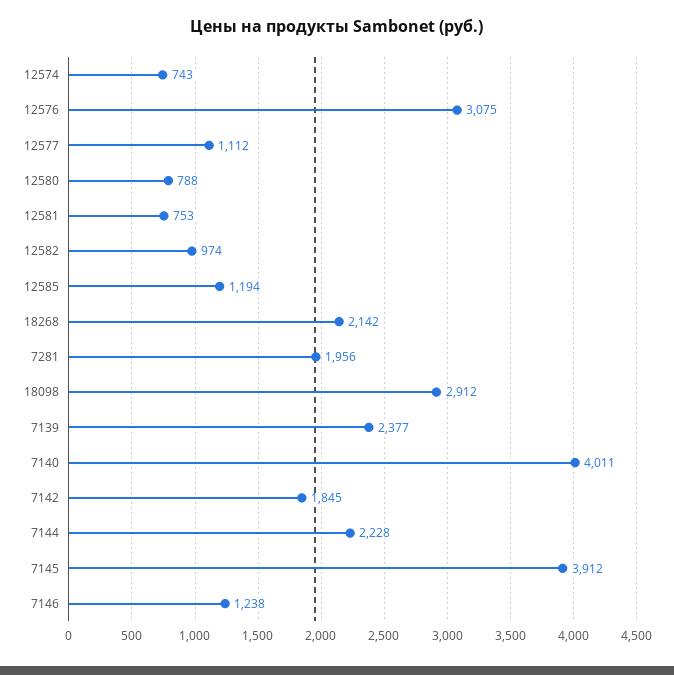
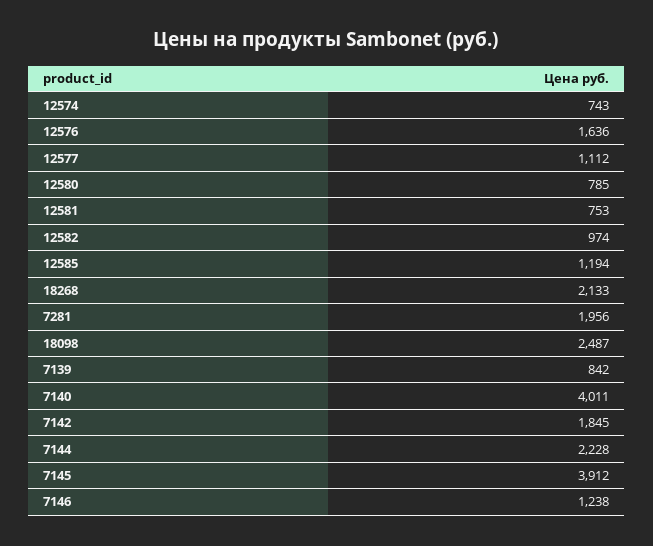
12576: 3075 -> 1636
12580: 788 -> 785
18268: 2142 -> 2133
18098: 2912 -> 2487
7139: 2377 -> 842

